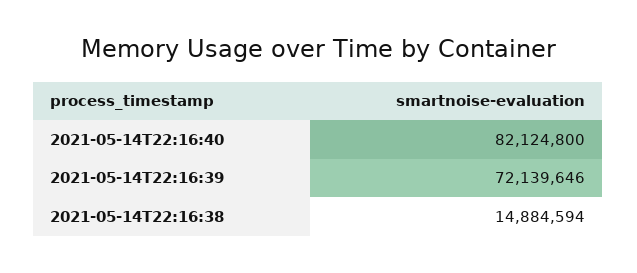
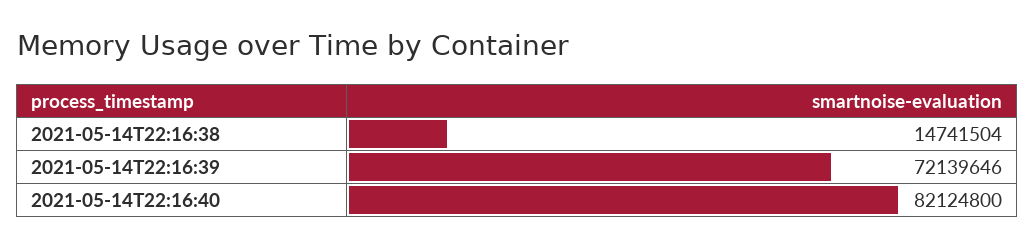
2021-05-14T22:16:38: 14884594 -> 14741504

